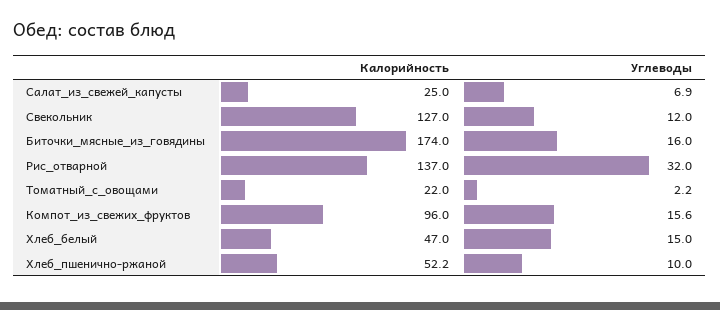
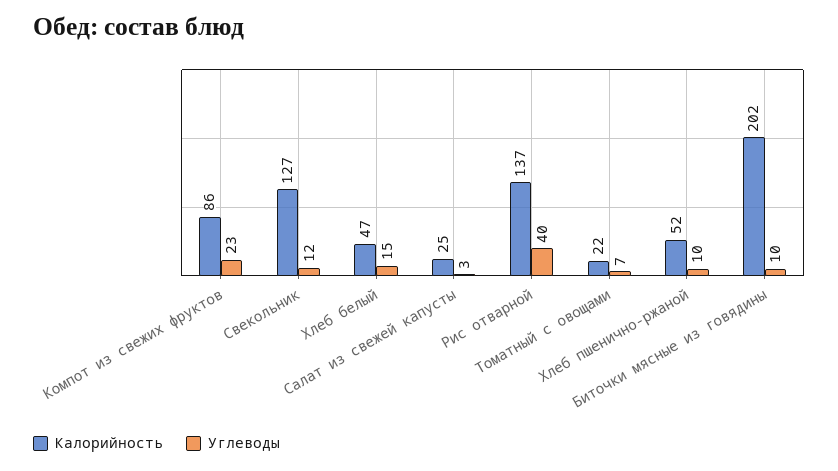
Углеводы, Салат_из_свежей_капусты: 6.9 -> 3
Калорийность, Биточки_мясные_из_говядины: 174 -> 202
Углеводы, Биточки_мясные_из_говядины: 16 -> 10
Углеводы, Рис_отварной: 32 -> 40
Углеводы, Томатный_с_овощами: 2.2 -> 7
Калорийность, Компот_из_свежих_фруктов: 96 -> 86
Углеводы, Компот_из_свежих_фруктов: 15.6 -> 23

